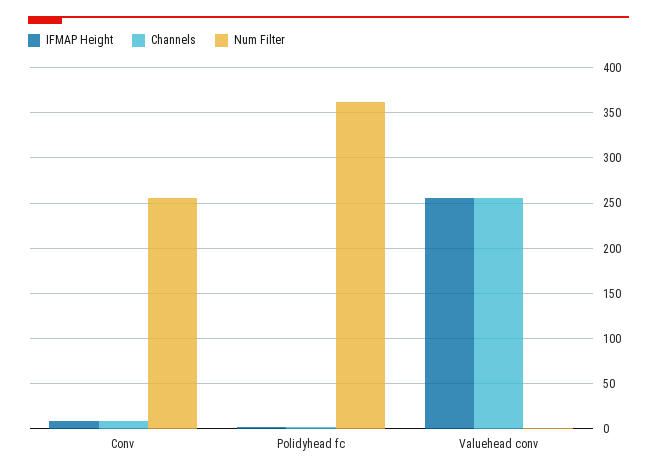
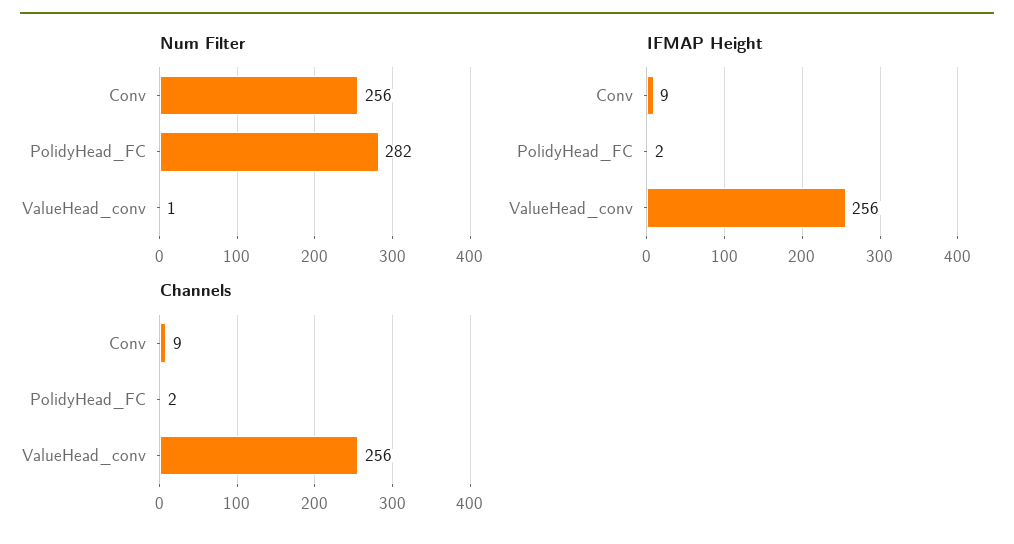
Num Filter, Polidyhead fc: 360 -> 282

